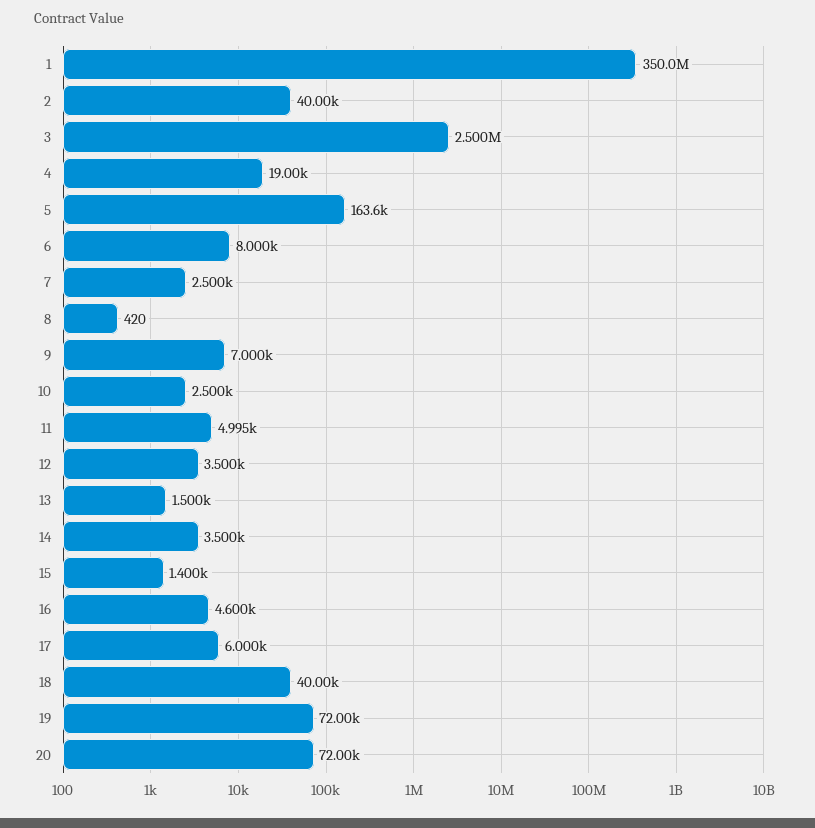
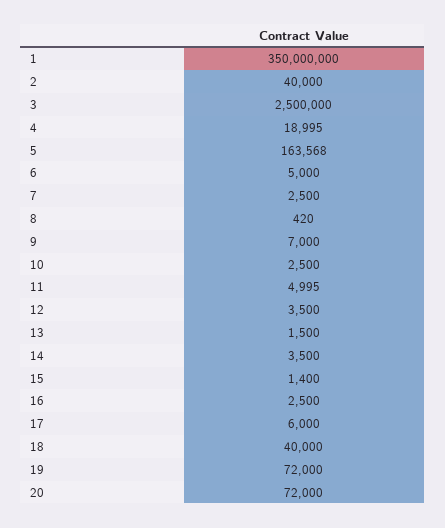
6: 8000 -> 5000
16: 4600 -> 2500

